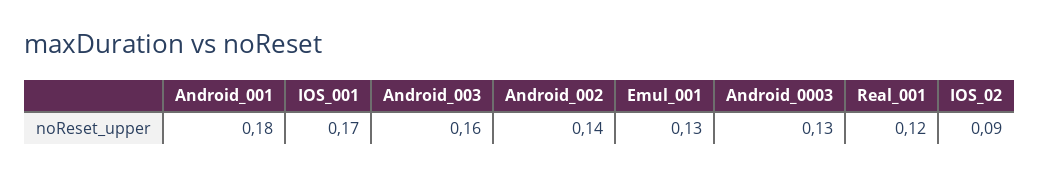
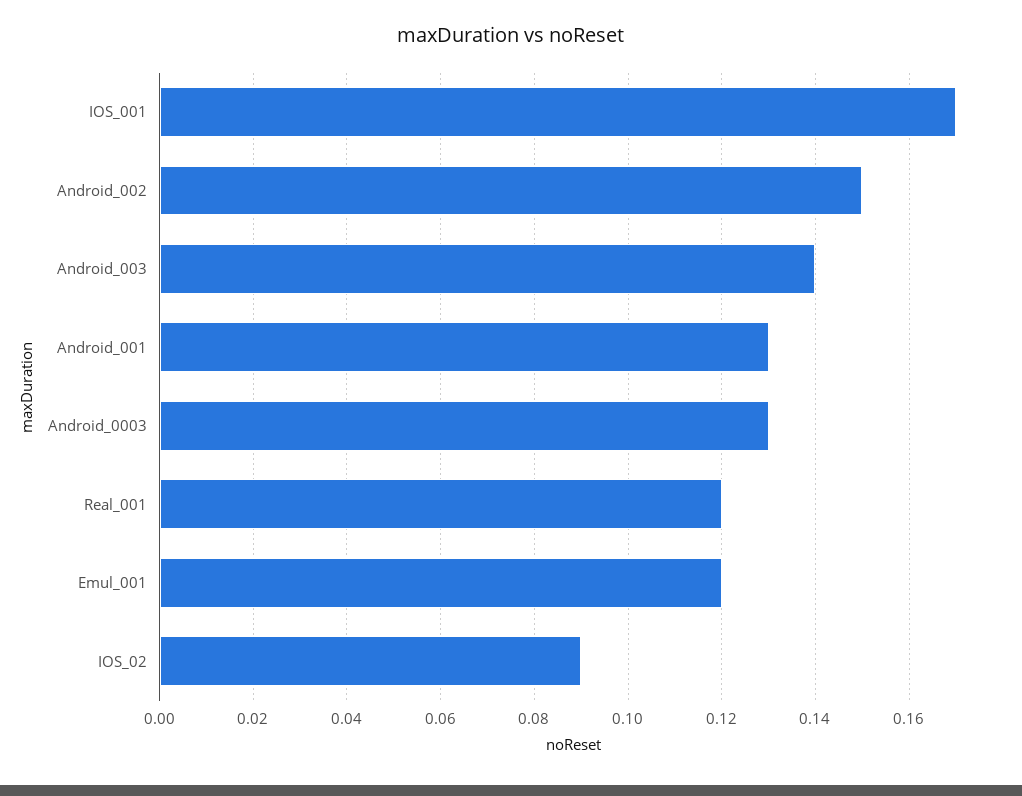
Android_001: 0.18 -> 0.13
Android_003: 0.16 -> 0.14
Android_002: 0.14 -> 0.15
Emul_001: 0.13 -> 0.12

